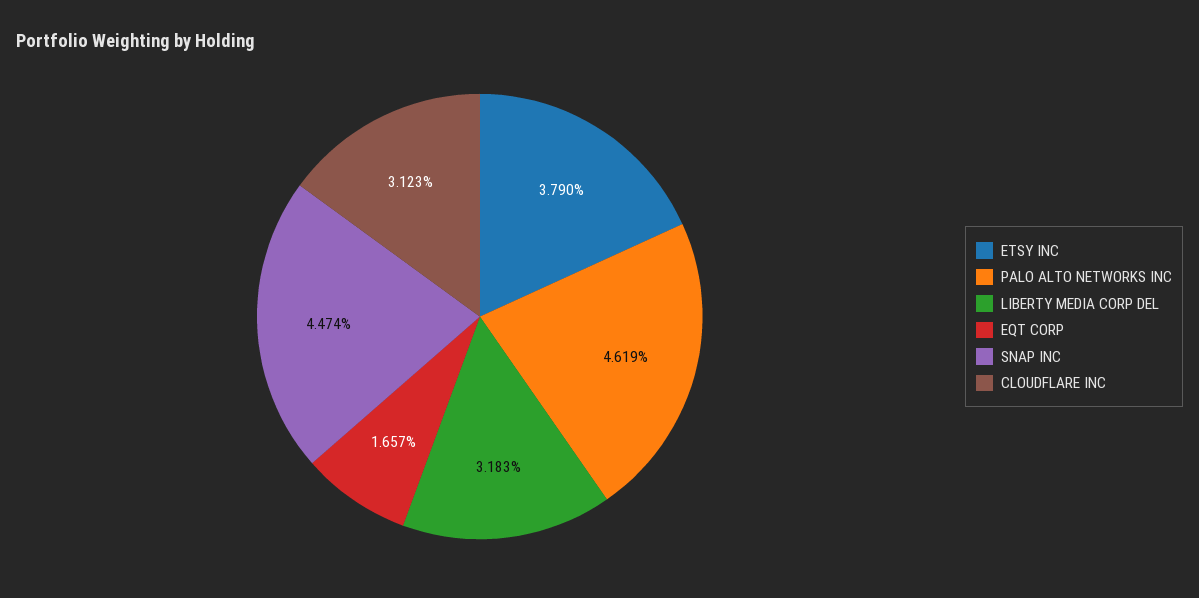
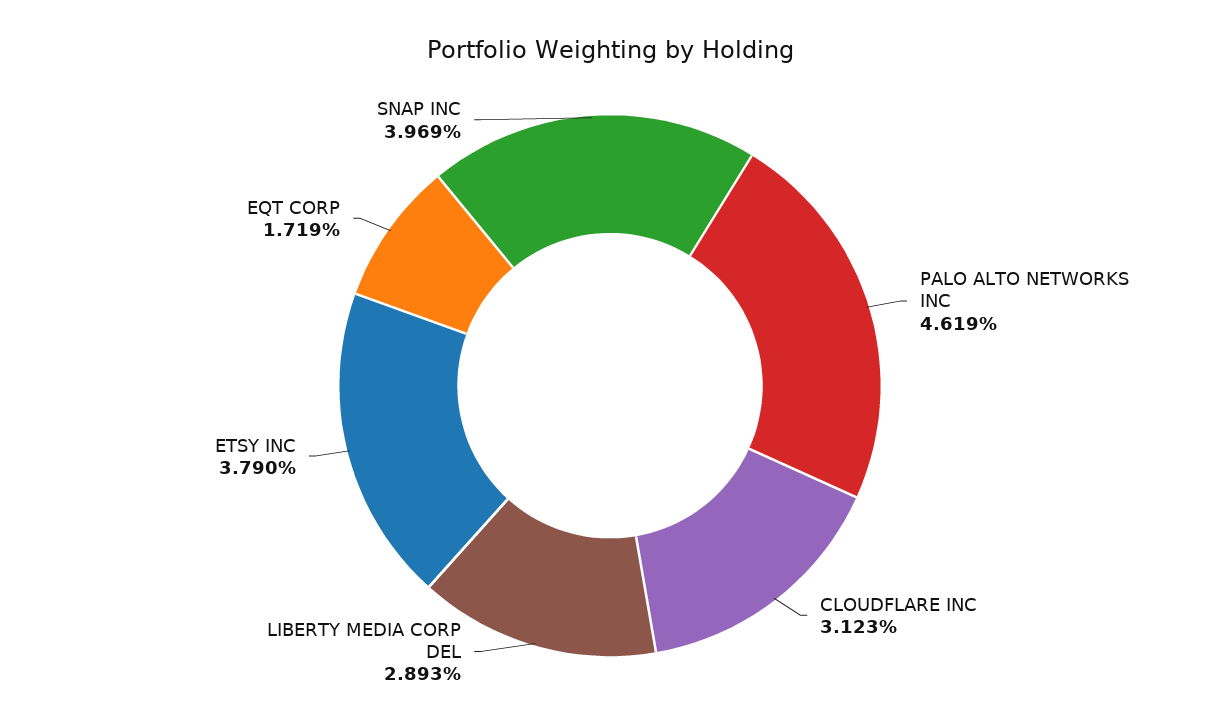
LIBERTY MEDIA CORP DEL: 3.183 -> 2.893
EQT CORP: 1.657 -> 1.719
SNAP INC: 4.474 -> 3.969

